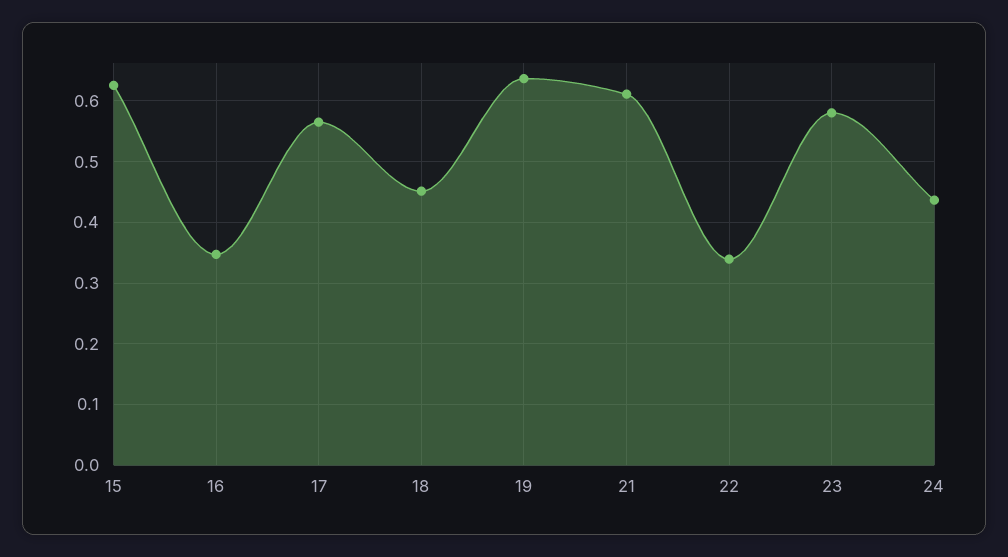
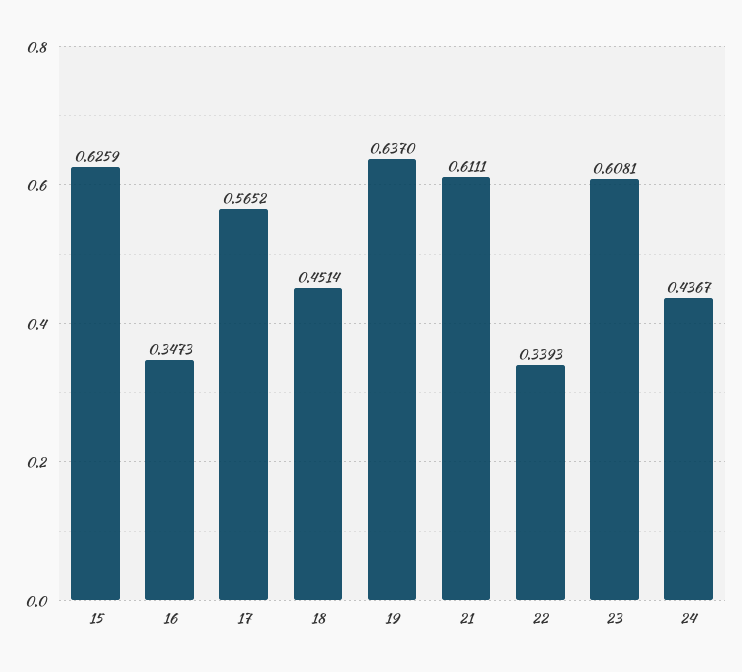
23: 0.58 -> 0.6081

